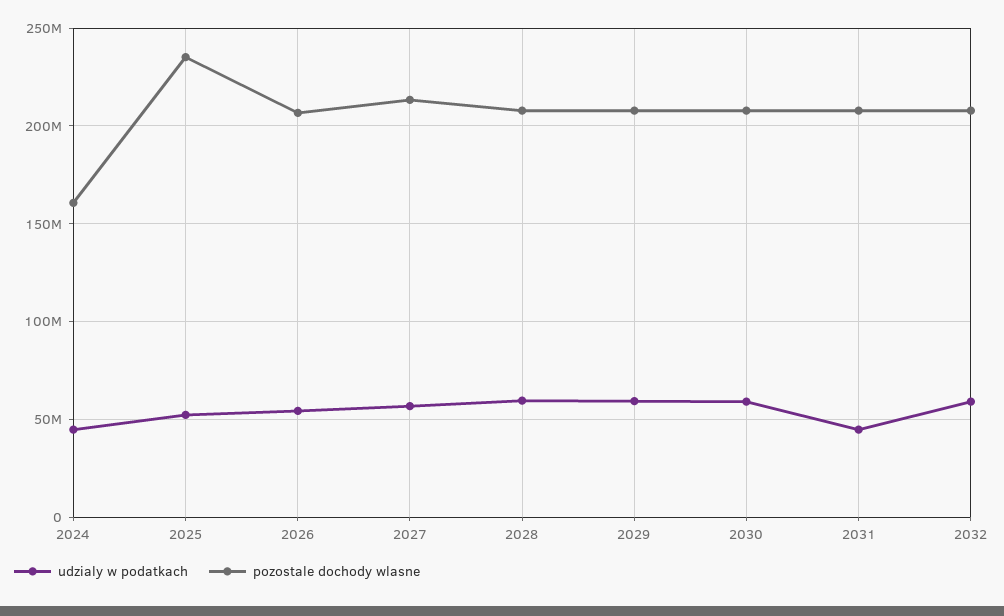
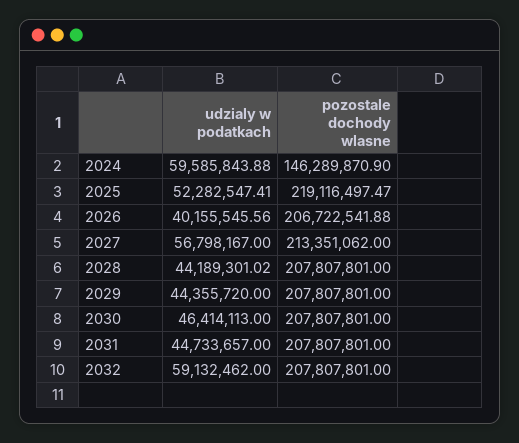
udzialy w podatkach, 2024: 45000000 -> 59585843.88
pozostale dochody wlasne, 2024: 160000000 -> 146289870.9
pozostale dochody wlasne, 2025: 235000000 -> 219116497.47
udzialy w podatkach, 2026: 55000000 -> 40155545.56
udzialy w podatkach, 2028: 60000000 -> 44189301.02
udzialy w podatkach, 2029: 60000000 -> 44355720
udzialy w podatkach, 2030: 60000000 -> 46414113

